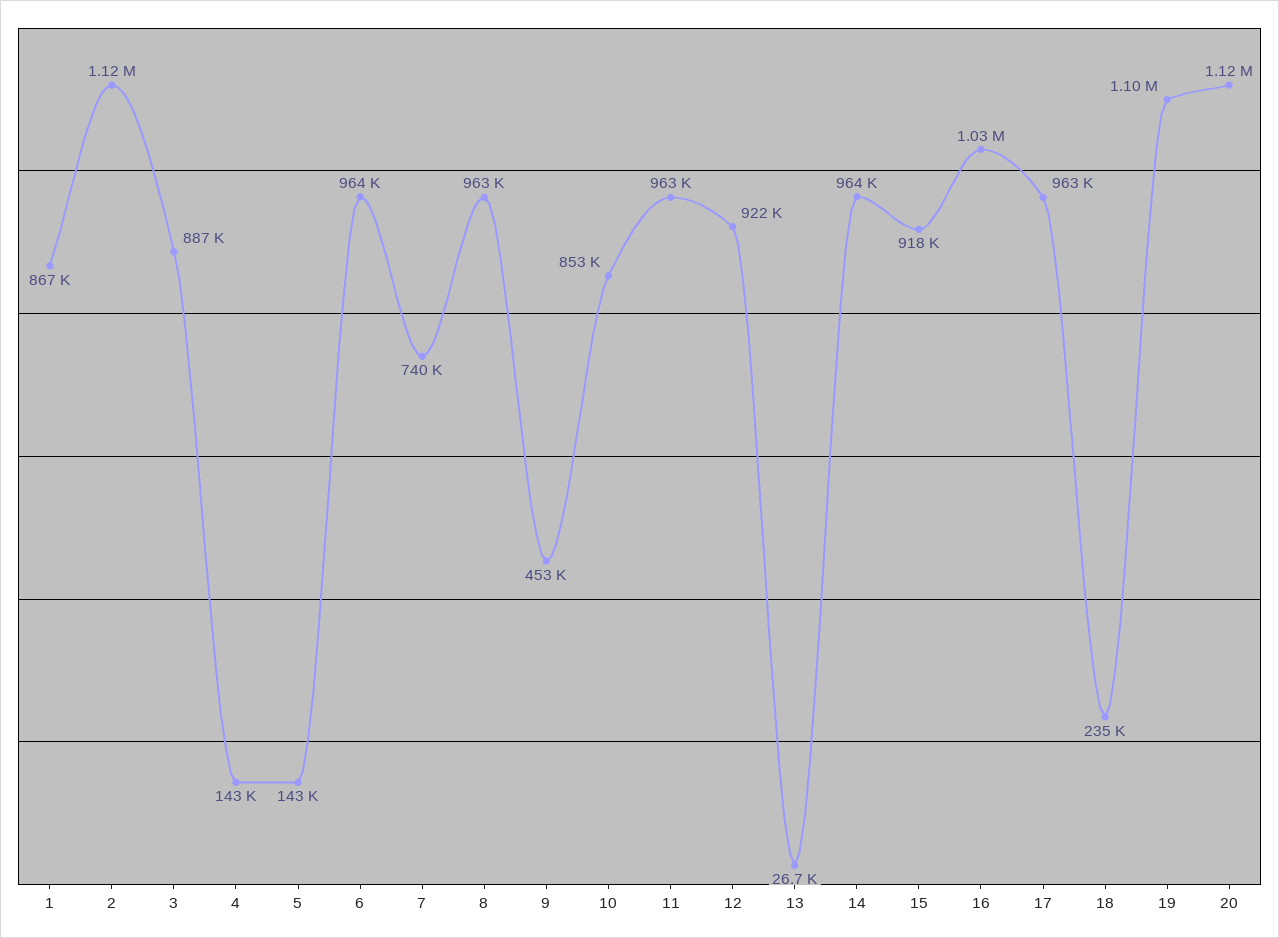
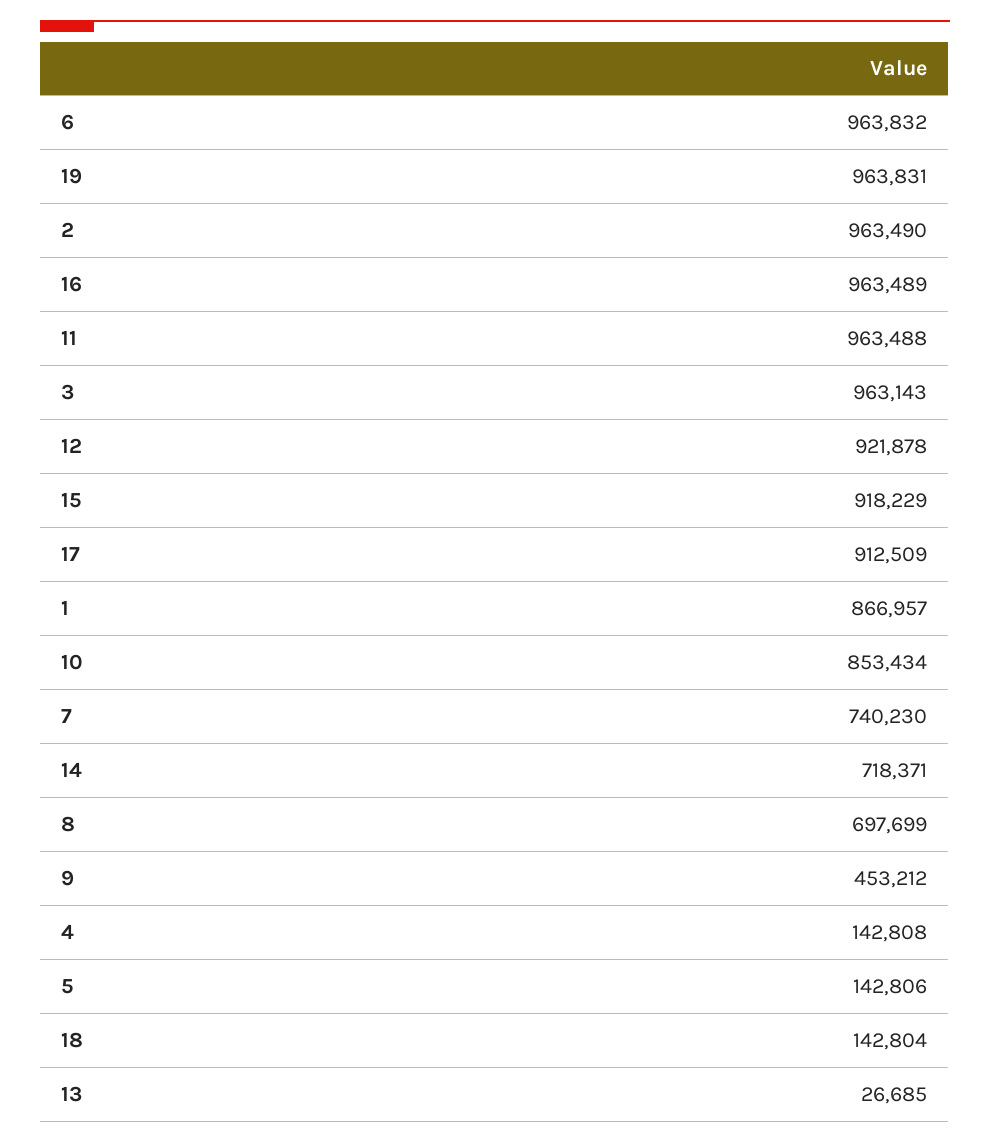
2: 1120000 -> 963490
3: 887000 -> 963143
8: 963000 -> 697699
14: 964000 -> 718371
16: 1030000 -> 963489
17: 963000 -> 912509
18: 235000 -> 142804
19: 1100000 -> 963831
20: 1120000 -> none

